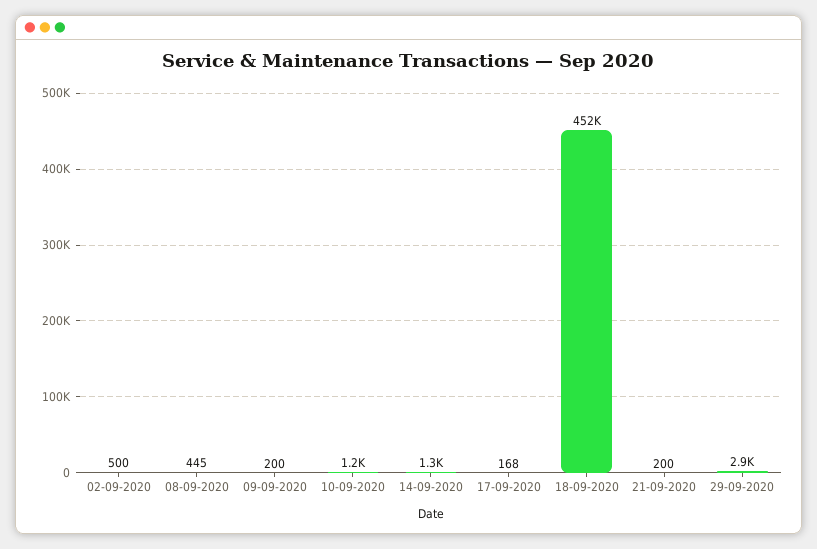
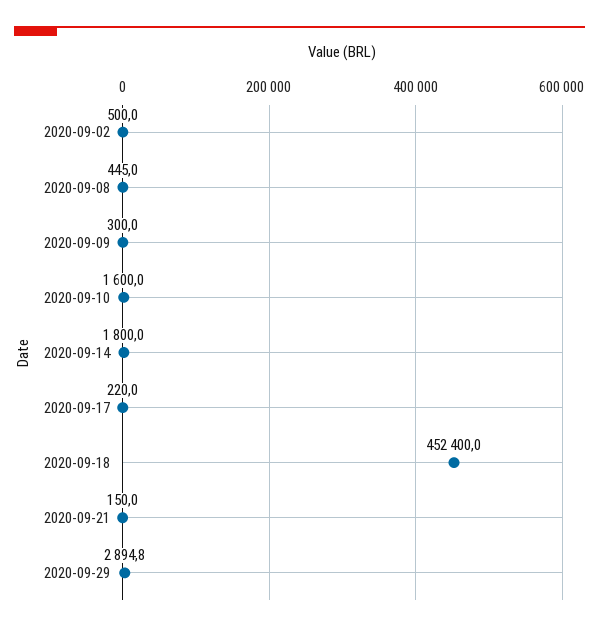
09-09-2020: 200 -> 300
10-09-2020: 1200 -> 1600
14-09-2020: 1300 -> 1800
17-09-2020: 168 -> 220
21-09-2020: 200 -> 150

